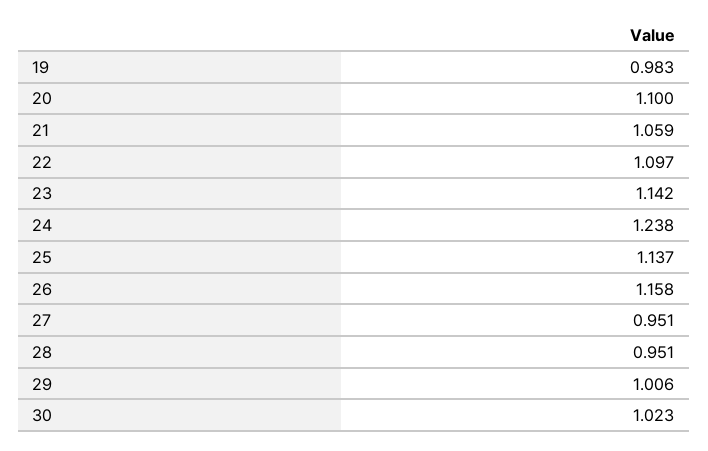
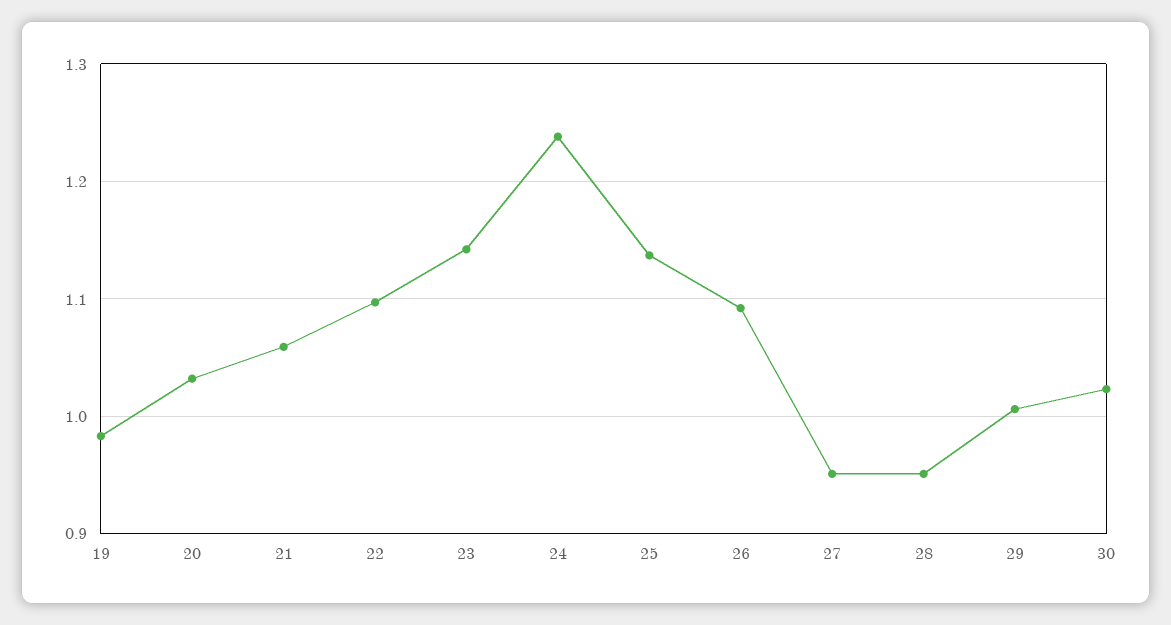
20: 1.1 -> 1.03
26: 1.158 -> 1.09

